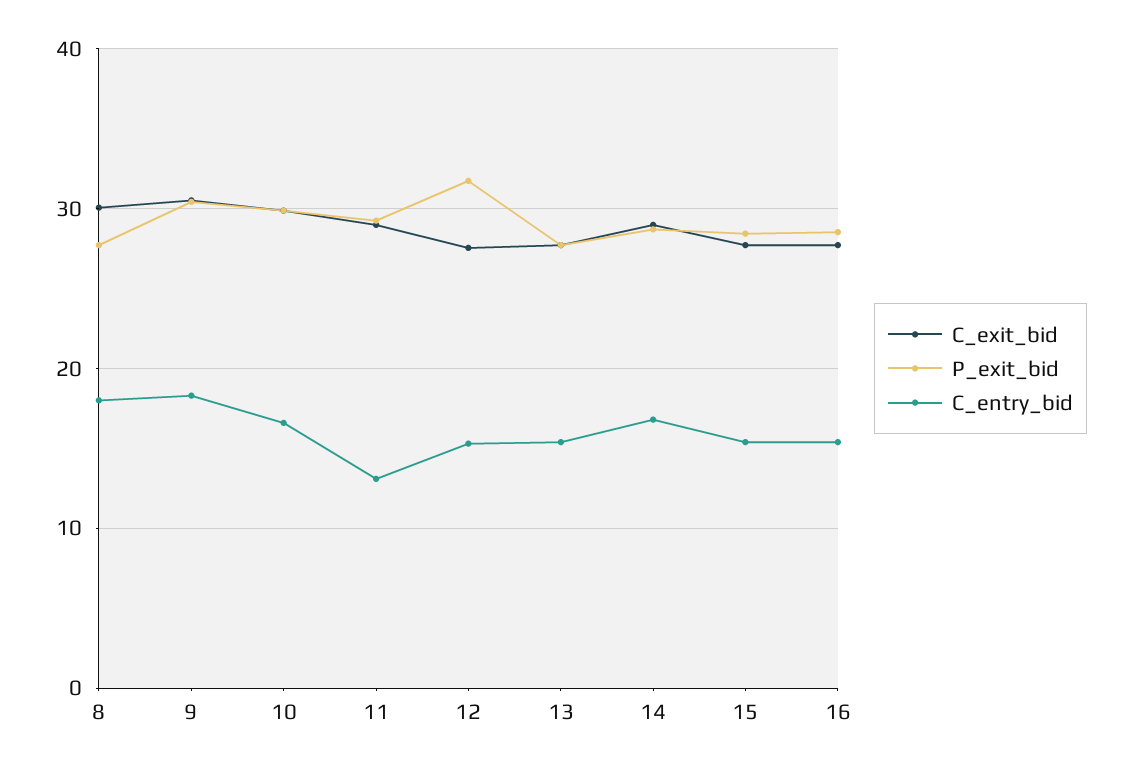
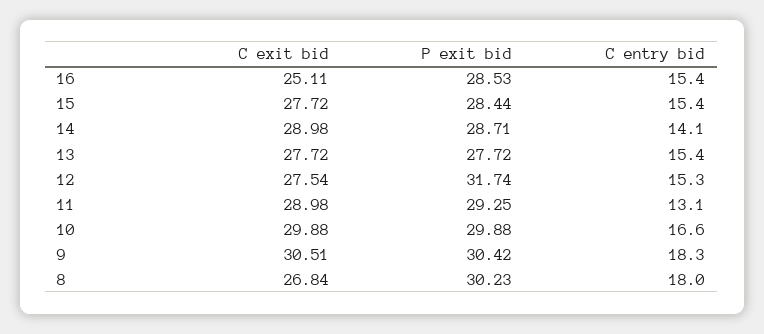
C_exit_bid, 8: 30 -> 26.84
P_exit_bid, 8: 28 -> 30.23
C_entry_bid, 14: 17 -> 14.1
C_exit_bid, 16: 28 -> 25.11

